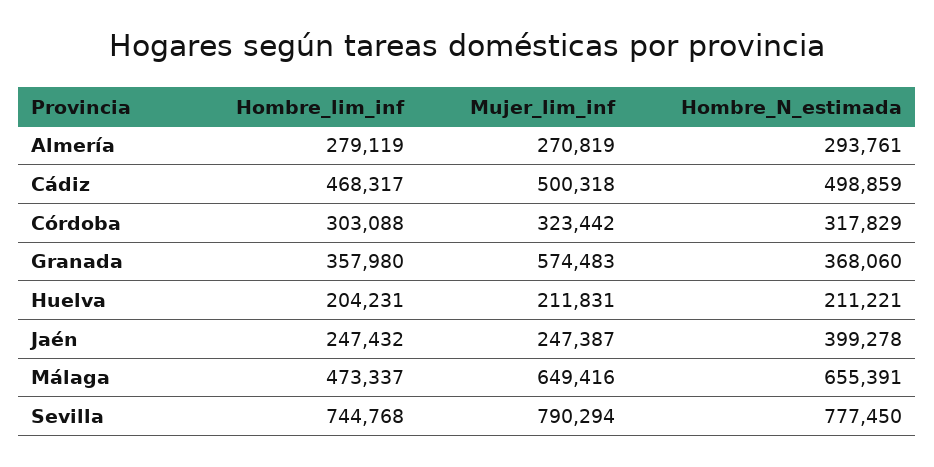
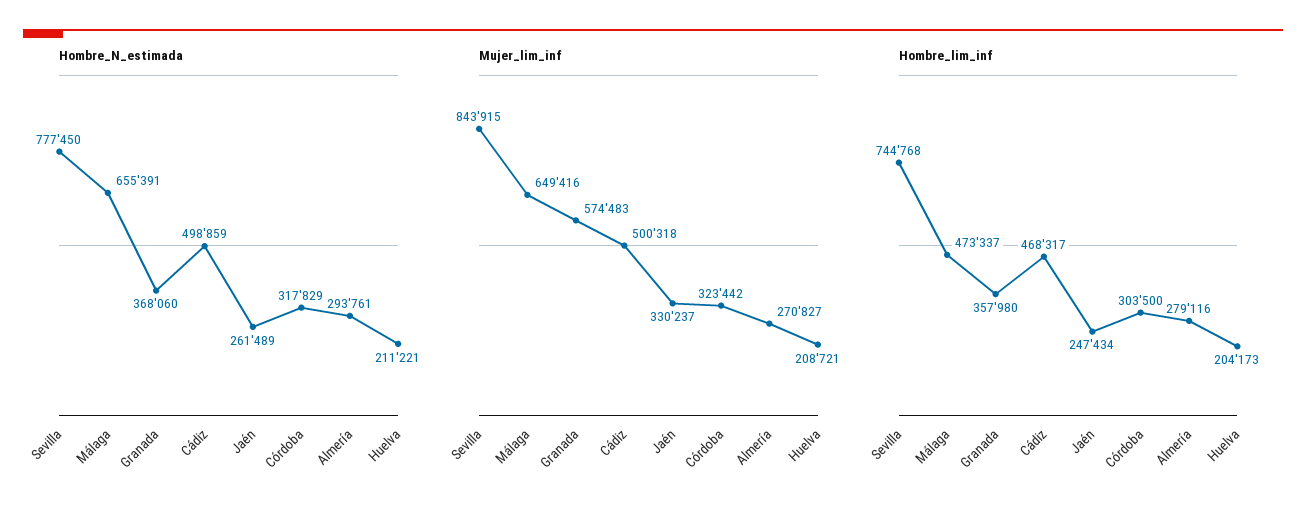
Hombre_lim_inf, Almería: 279119 -> 279116
Mujer_lim_inf, Almería: 270819 -> 270827
Hombre_lim_inf, Córdoba: 303088 -> 303500
Hombre_lim_inf, Huelva: 204231 -> 204173
Mujer_lim_inf, Huelva: 211831 -> 208721
Hombre_lim_inf, Jaén: 247432 -> 247434
Mujer_lim_inf, Jaén: 247387 -> 330237
Hombre_N_estimada, Jaén: 399278 -> 261489
Mujer_lim_inf, Sevilla: 790294 -> 843915

